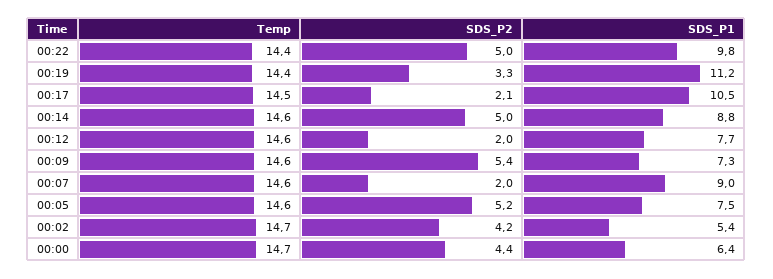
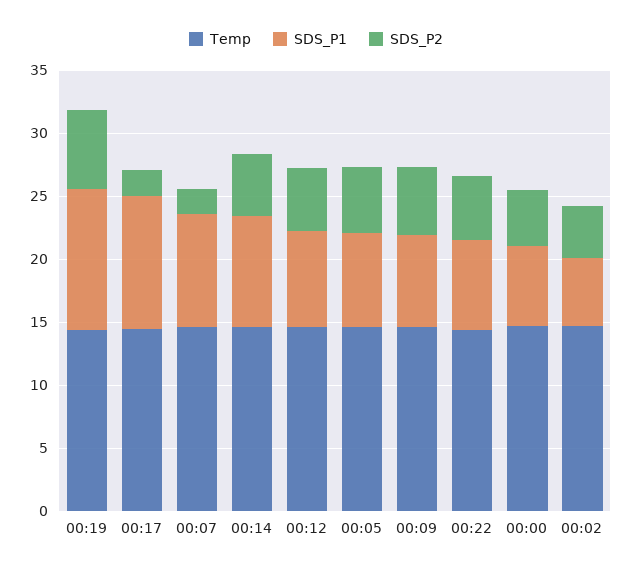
SDS_P1, 00:22: 9.8 -> 7
SDS_P2, 00:19: 3.3 -> 6
SDS_P2, 00:12: 2 -> 5

